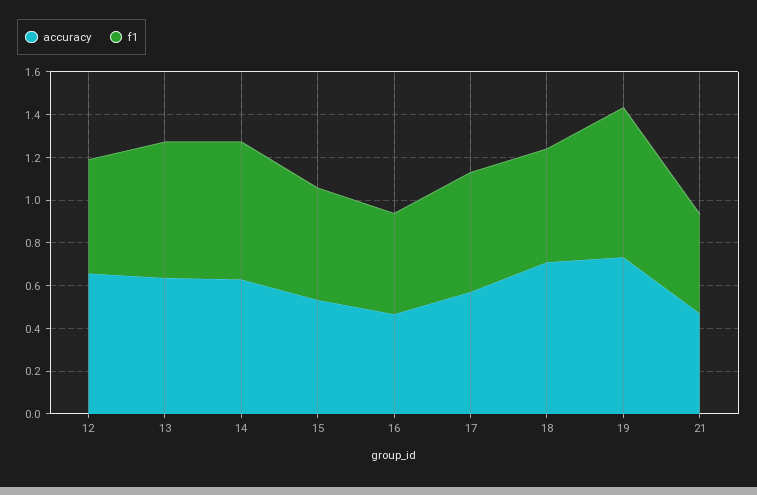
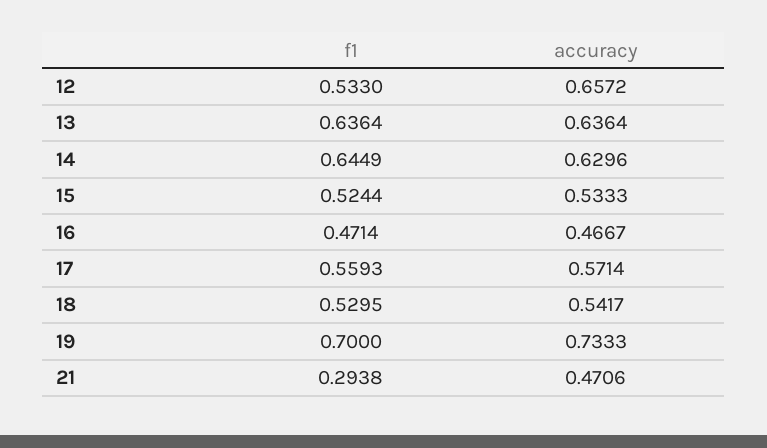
accuracy, 18: 0.7 -> 0.5417
f1, 21: 0.45 -> 0.2938

